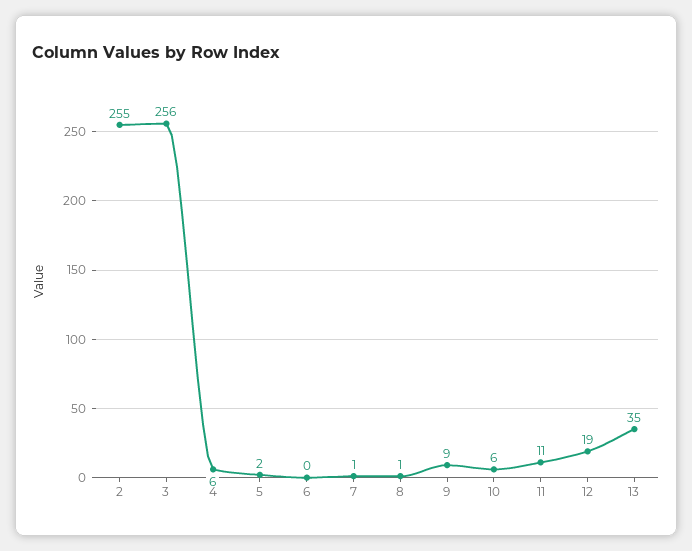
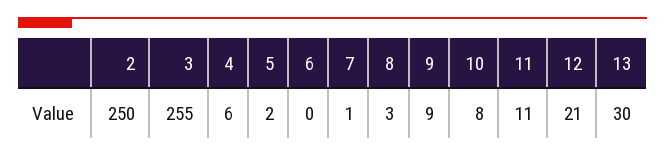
2: 255 -> 250
3: 256 -> 255
8: 1 -> 3
10: 6 -> 8
12: 19 -> 21
13: 35 -> 30

